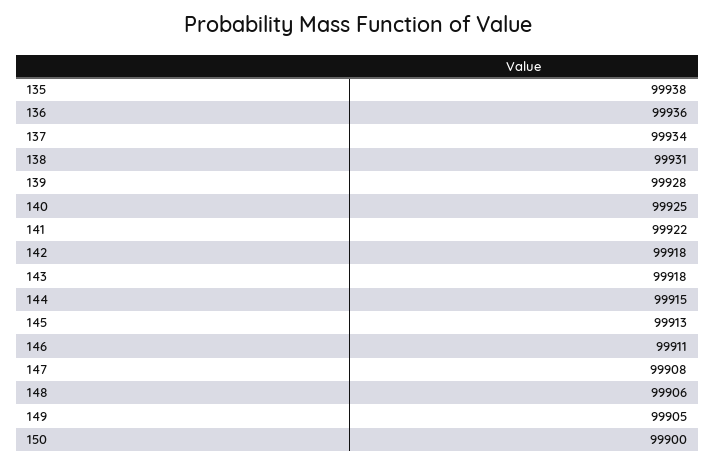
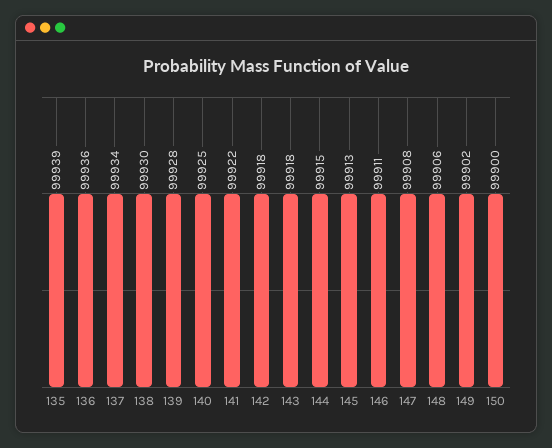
135: 99938 -> 99939
138: 99931 -> 99930
149: 99905 -> 99902

